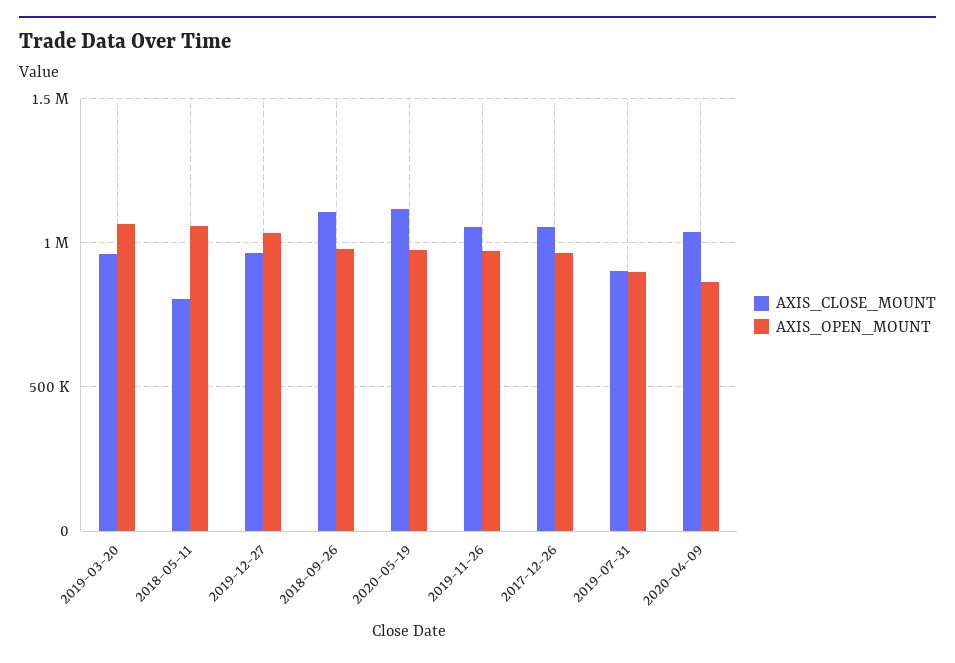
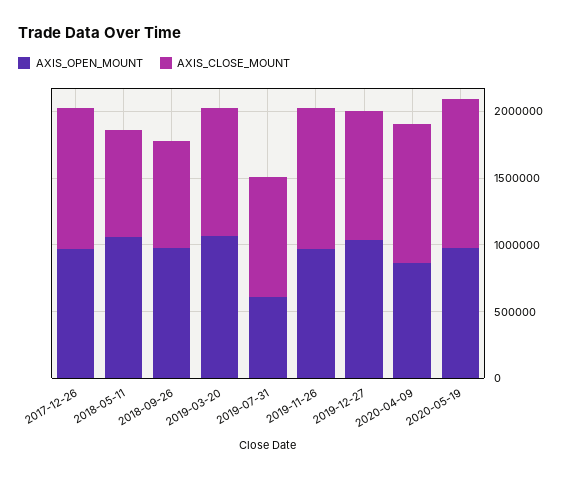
AXIS_CLOSE_MOUNT, 2018-09-26: 1100000 -> 800000
AXIS_OPEN_MOUNT, 2019-07-31: 900000 -> 600000

